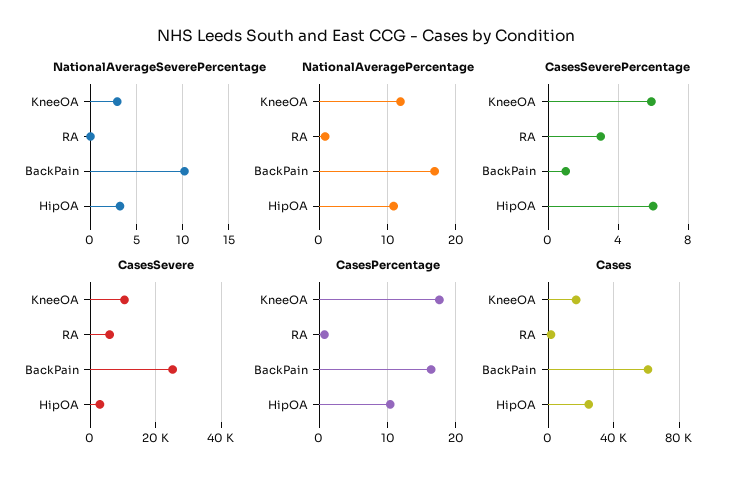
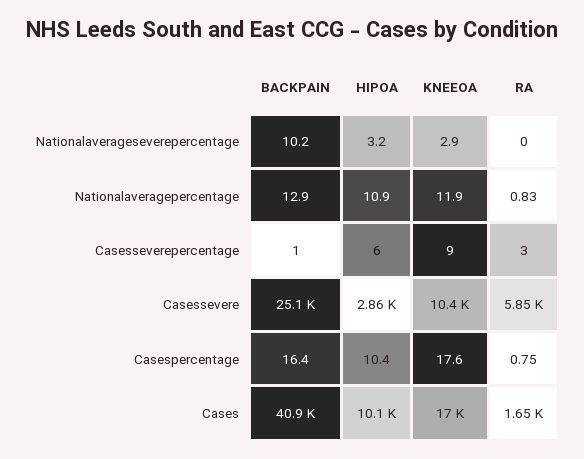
NationalAveragePercentage, BackPain: 17 -> 12.9
CasesSeverePercentage, KneeOA: 6 -> 9
Cases, BackPain: 60000 -> 40900
Cases, HipOA: 25000 -> 10100

